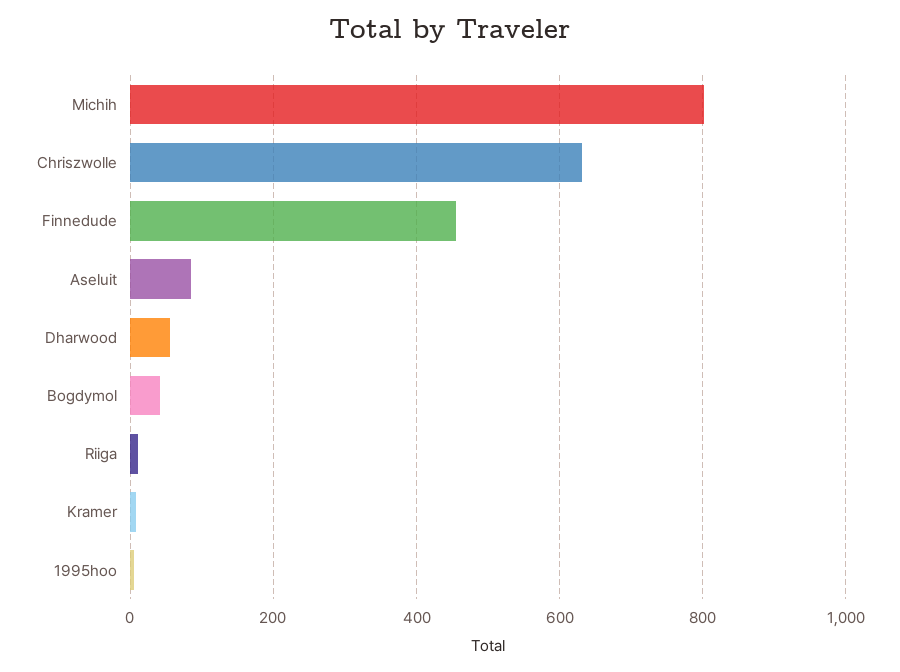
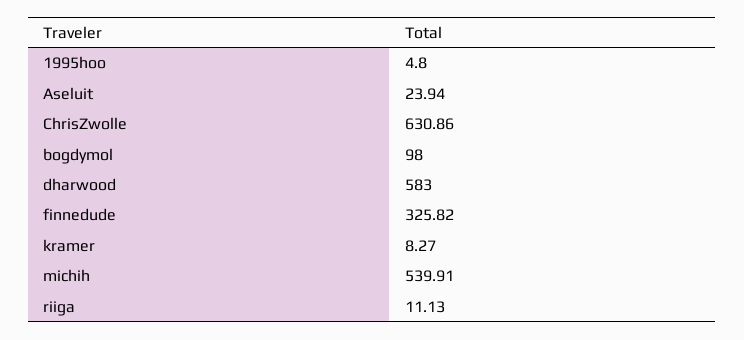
Michih: 800 -> 539.91
Finnedude: 460 -> 325.82
Aseluit: 80 -> 23.94
Dharwood: 60 -> 583
Bogdymol: 40 -> 98

